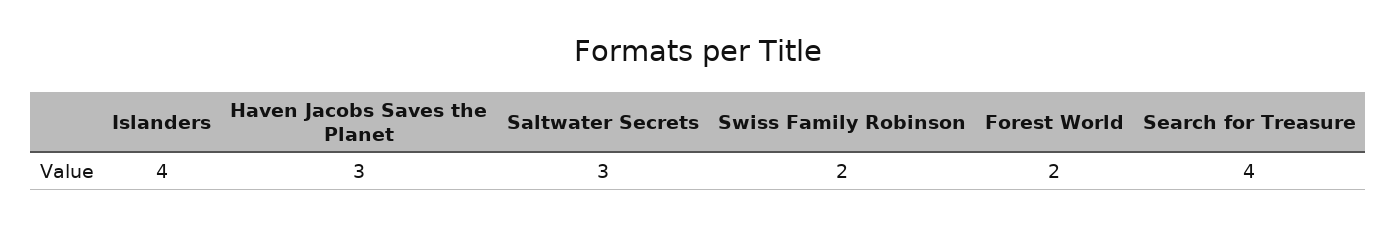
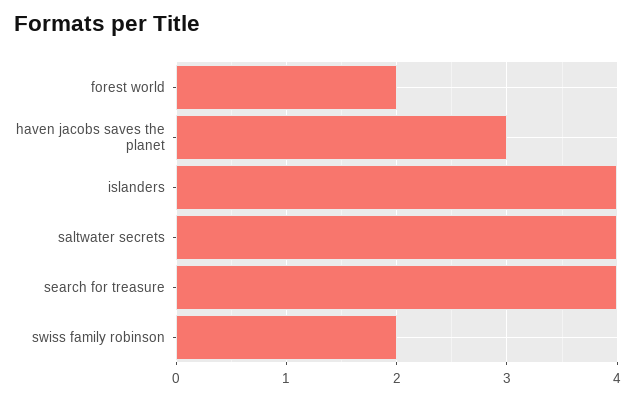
Saltwater Secrets: 3 -> 4

